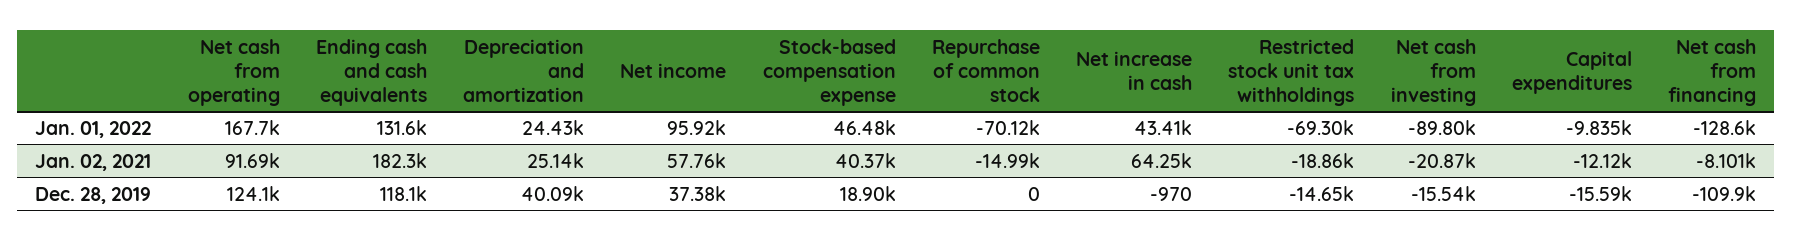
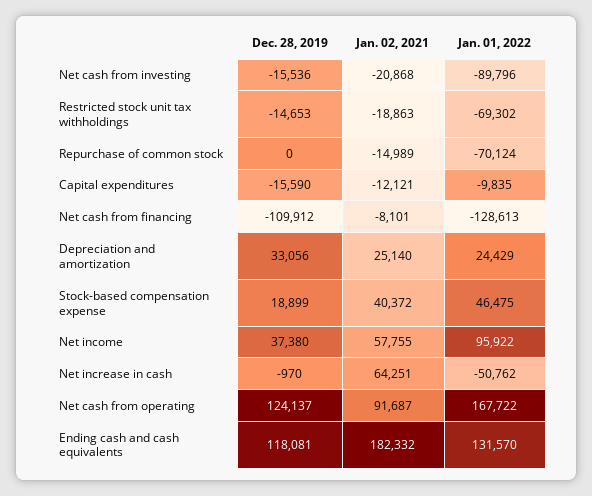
Net increase in cash, Jan. 01, 2022: 43410 -> -50762
Depreciation and amortization, Dec. 28, 2019: 40090 -> 33056

